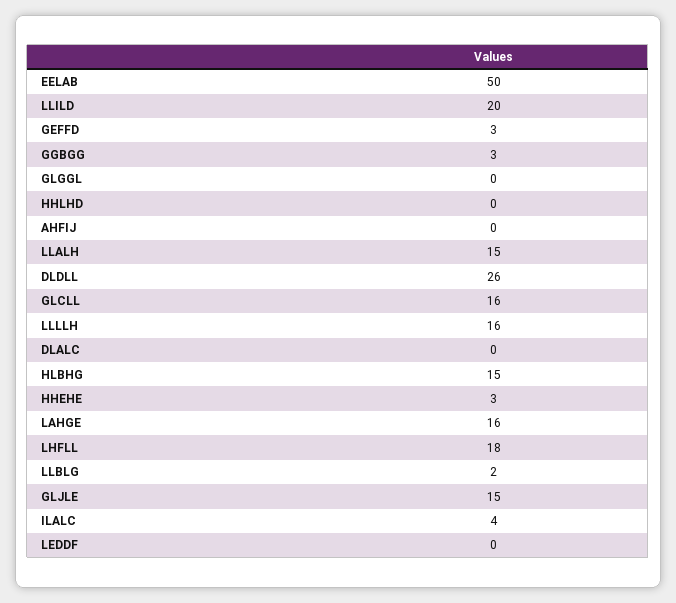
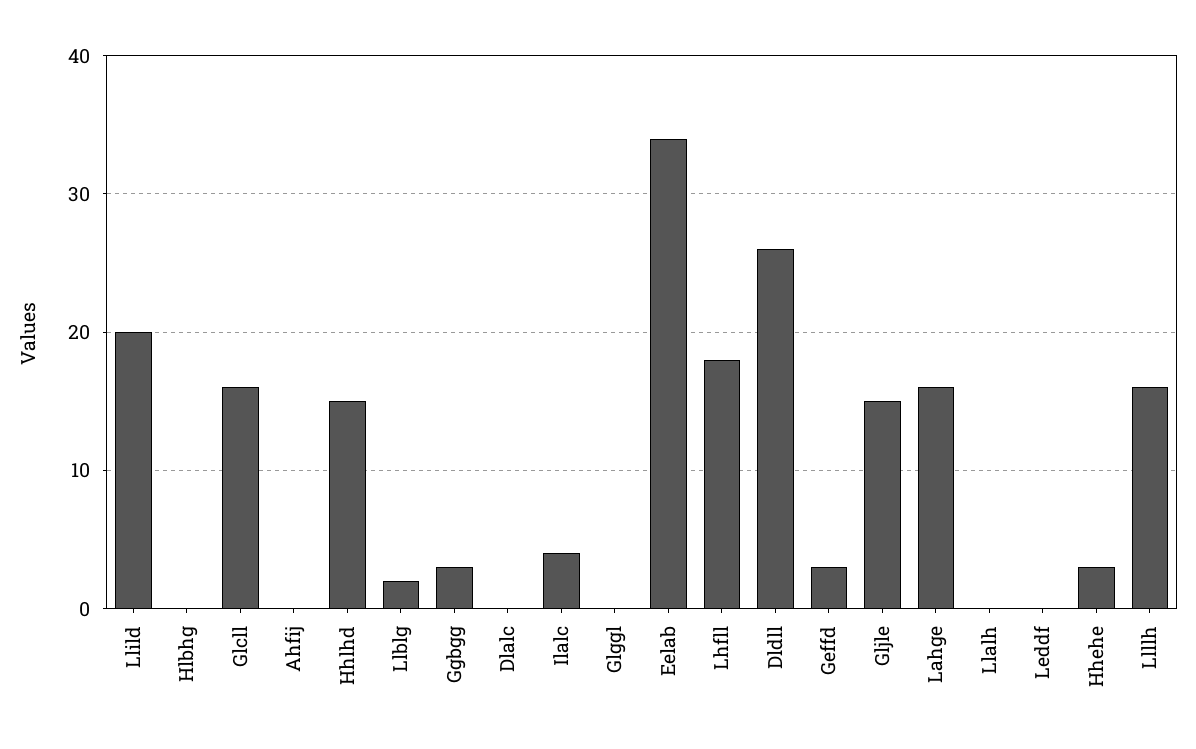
EELAB: 50 -> 34
HHLHD: 0 -> 15
LLALH: 15 -> 0
HLBHG: 15 -> 0

